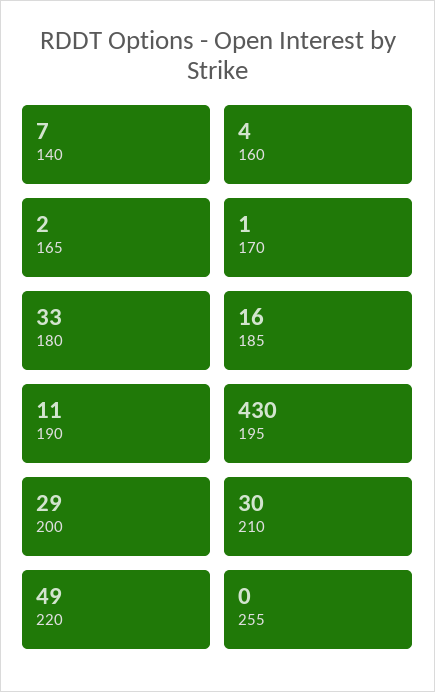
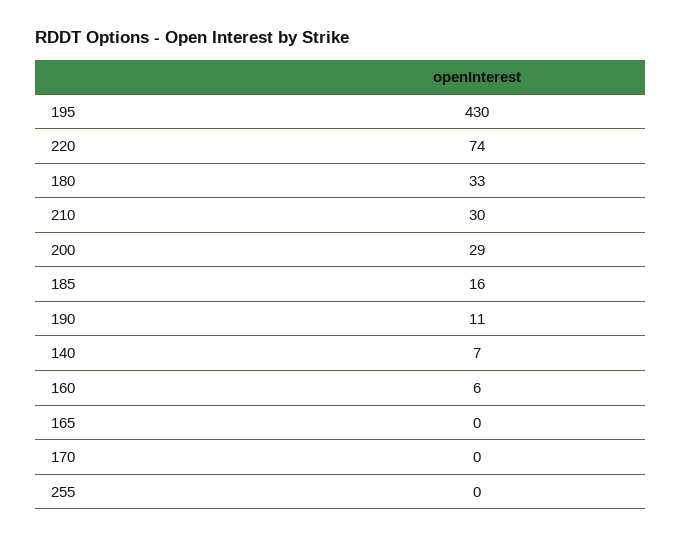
160: 4 -> 6
165: 2 -> 0
170: 1 -> 0
220: 49 -> 74

